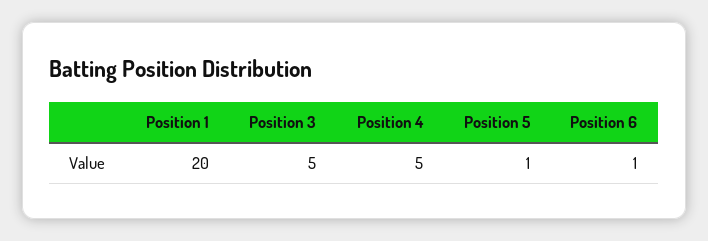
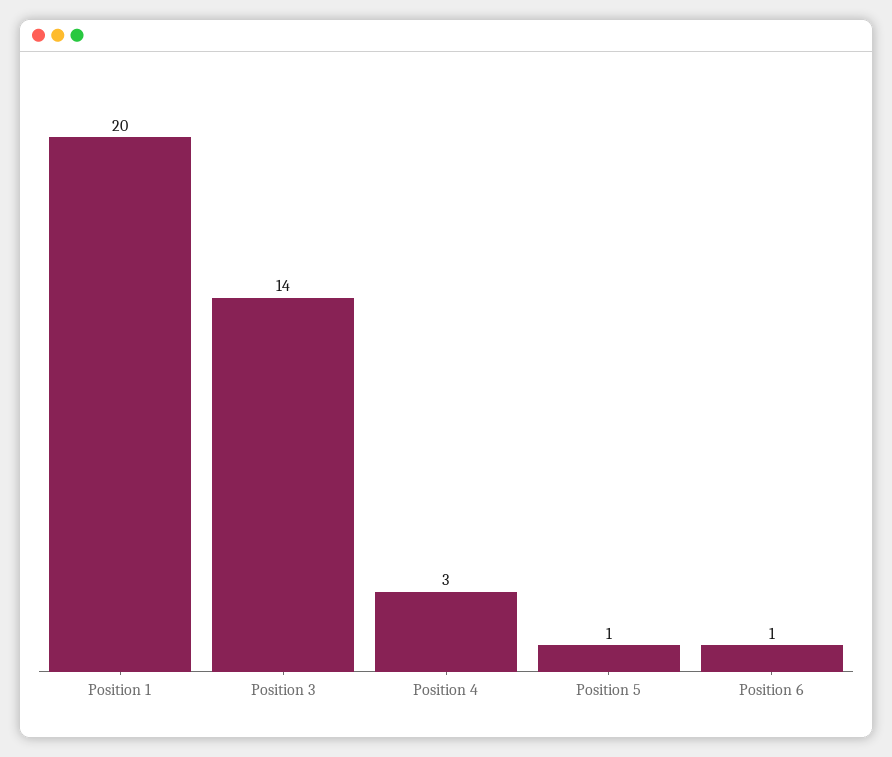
Position 3: 5 -> 14
Position 4: 5 -> 3

